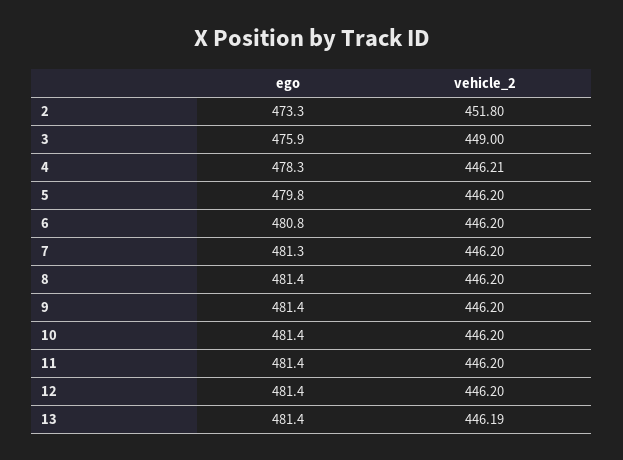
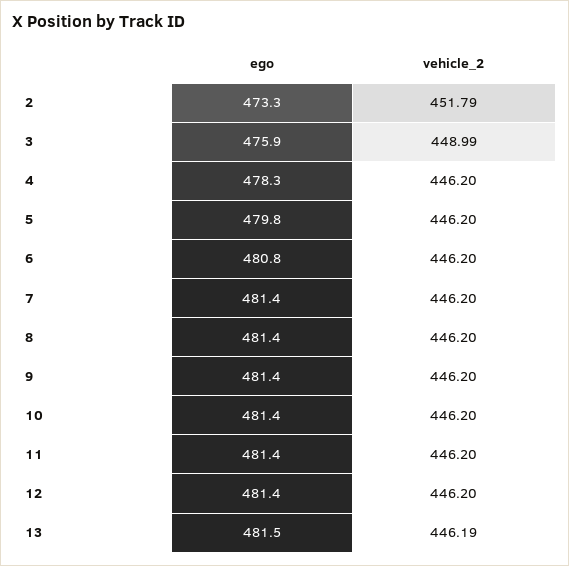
vehicle_2, 2: 451.8 -> 451.79
vehicle_2, 3: 449 -> 448.99
vehicle_2, 4: 446.21 -> 446.2
ego, 7: 481.3 -> 481.4
ego, 13: 481.4 -> 481.5

